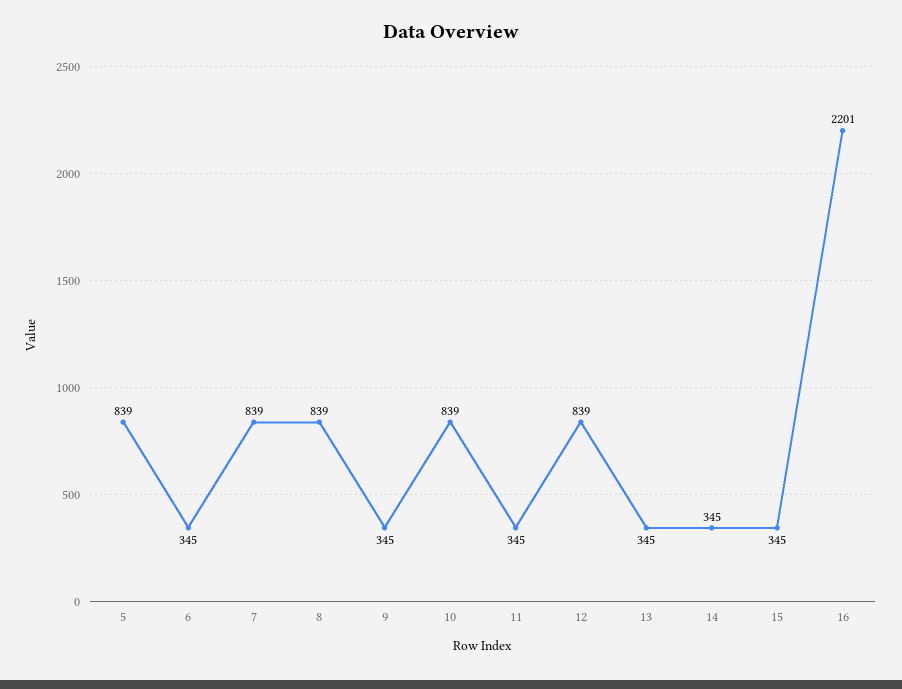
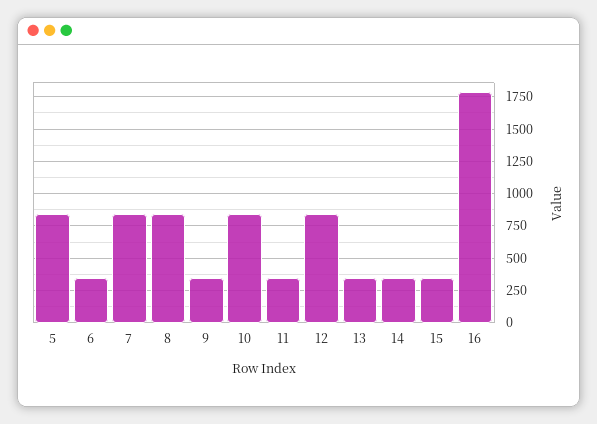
16: 2201 -> 1800

